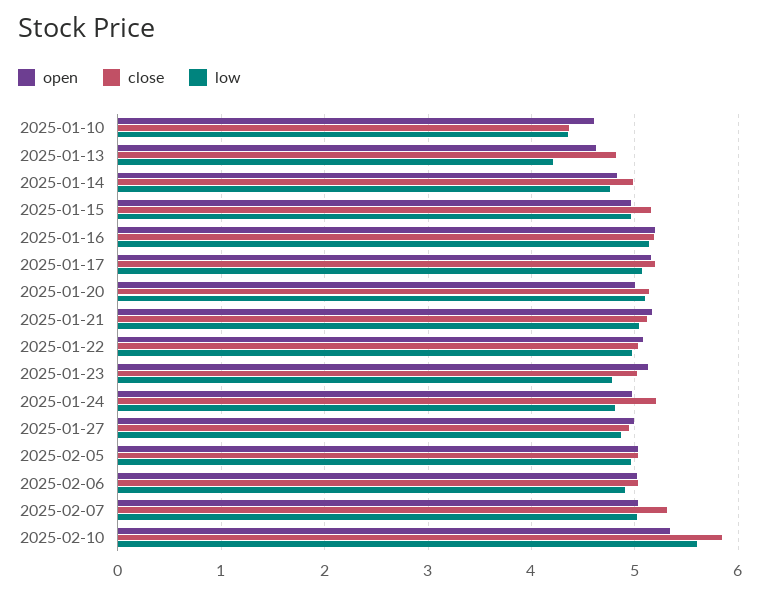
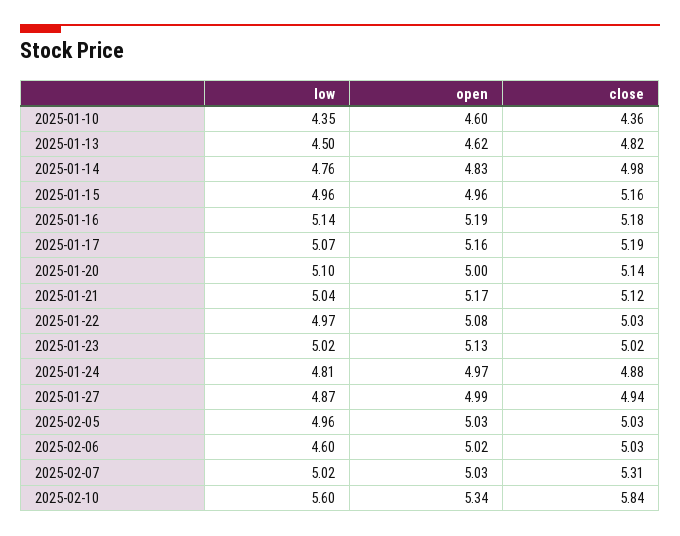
low, 2025-01-13: 4.2 -> 4.5
low, 2025-01-23: 4.8 -> 5.02
close, 2025-01-24: 5.2 -> 4.88
low, 2025-02-06: 4.9 -> 4.6

